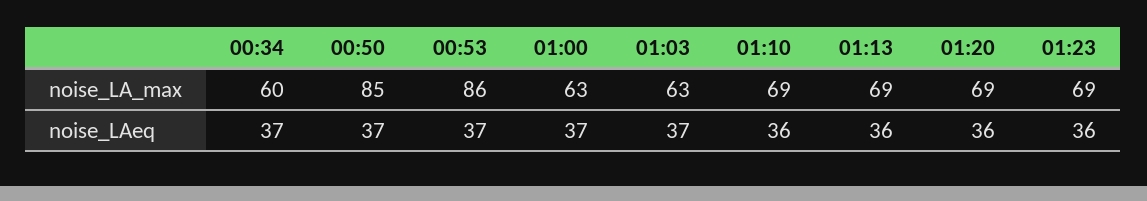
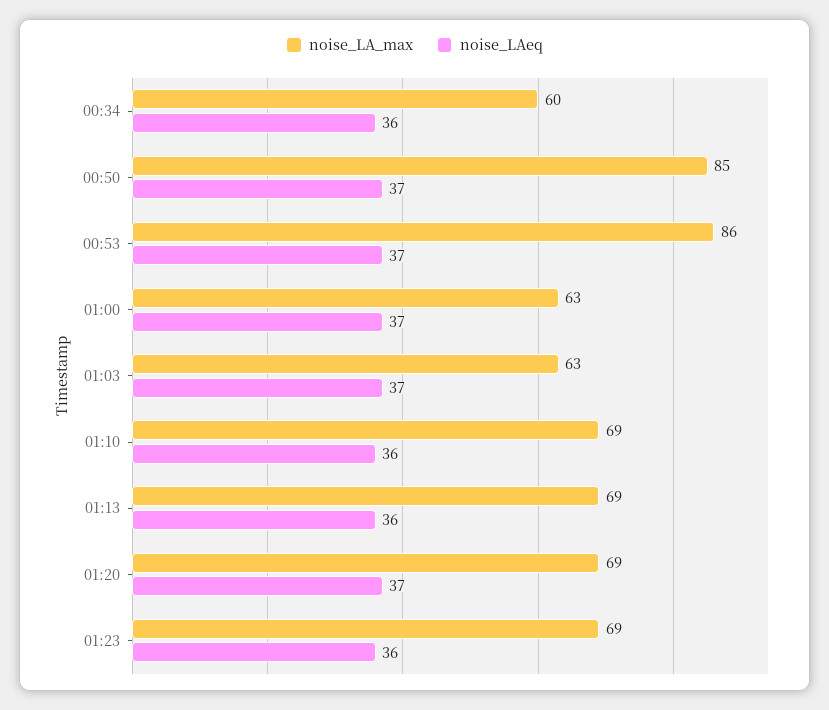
noise_LAeq, 00:34: 37 -> 36
noise_LAeq, 01:20: 36 -> 37

